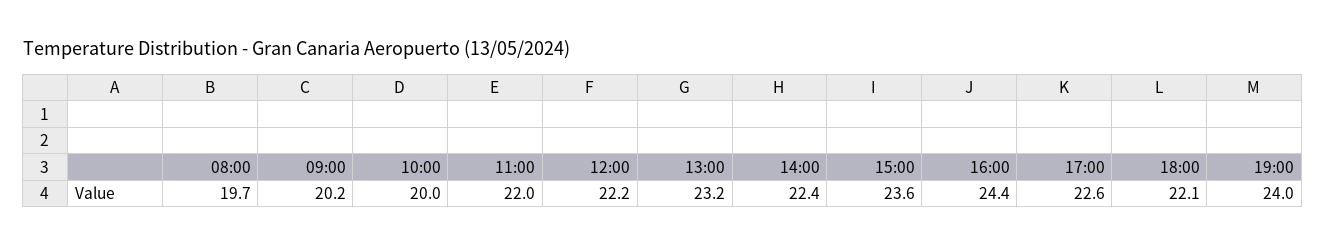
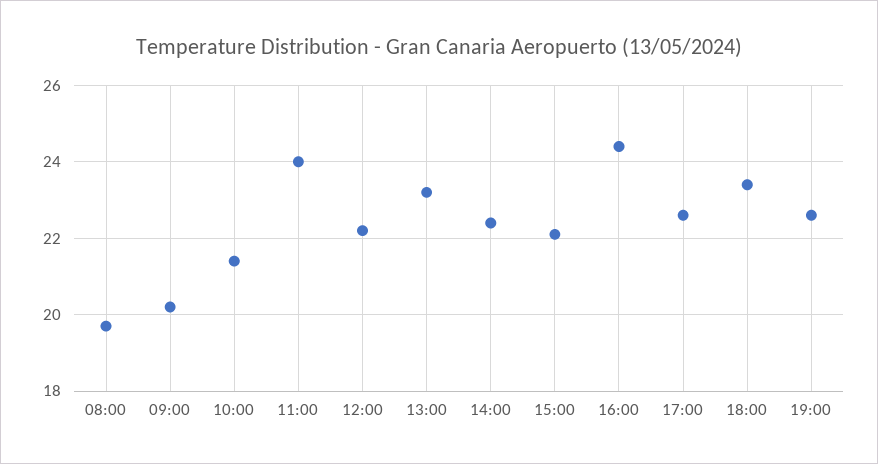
10:00: 20 -> 21.5
11:00: 22 -> 24
15:00: 23.6 -> 22
18:00: 22.1 -> 23.5
19:00: 24 -> 22.5

